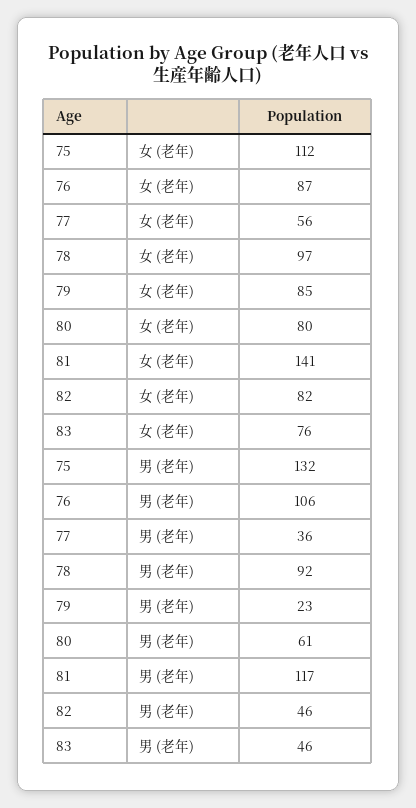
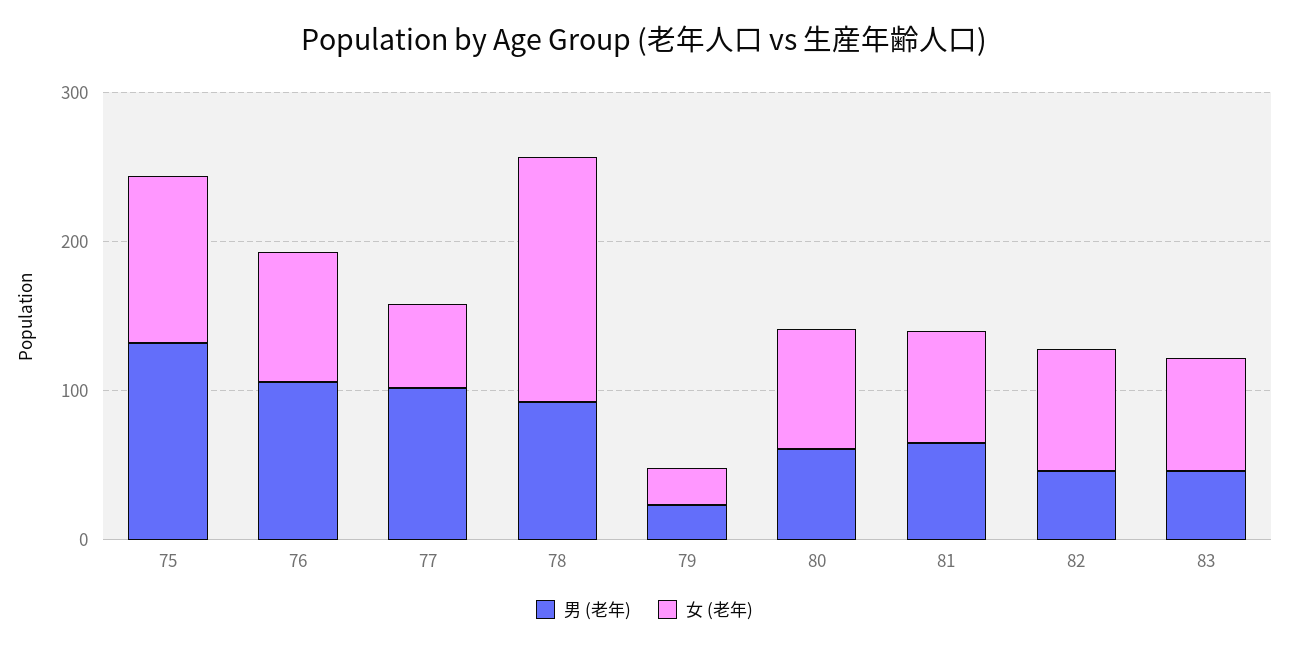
女 (老年), 78: 97 -> 160
女 (老年), 79: 85 -> 20
女 (老年), 81: 141 -> 80
男 (老年), 77: 36 -> 100
男 (老年), 81: 117 -> 60

